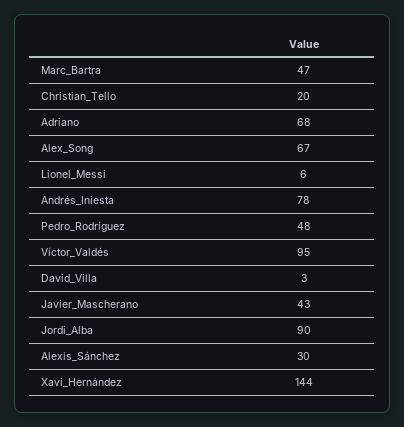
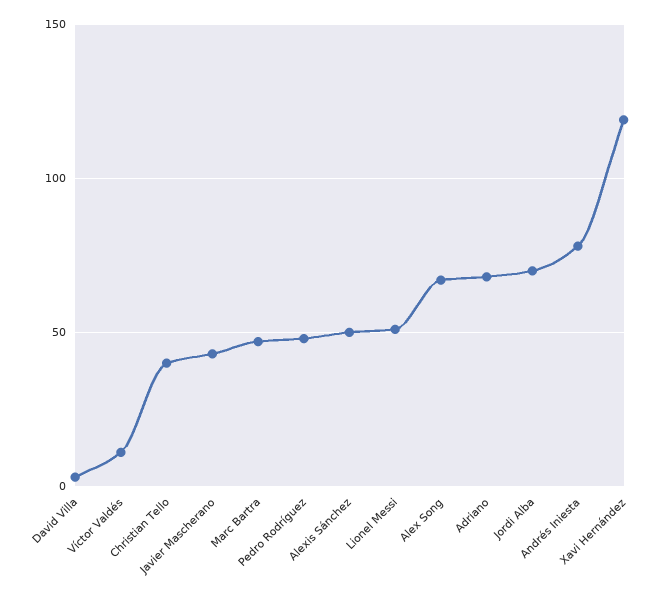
Christian_Tello: 20 -> 40
Lionel_Messi: 6 -> 50
Víctor_Valdés: 95 -> 10
Jordi_Alba: 90 -> 70
Alexis_Sánchez: 30 -> 50
Xavi_Hernández: 144 -> 120

